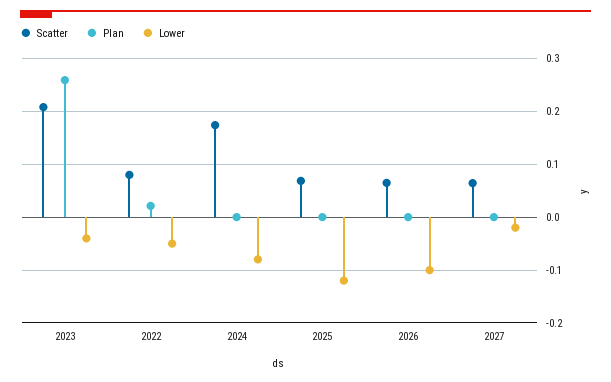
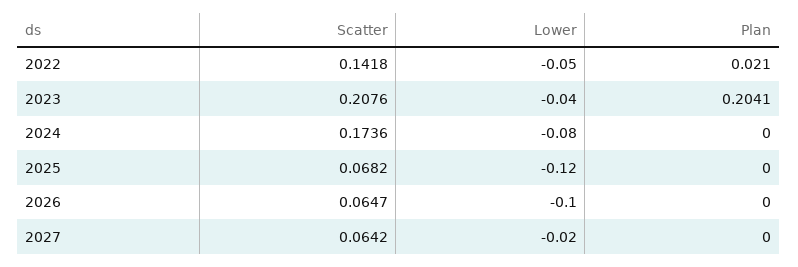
Plan, 2023: 0.26 -> 0.2041
Scatter, 2022: 0.08 -> 0.1418

